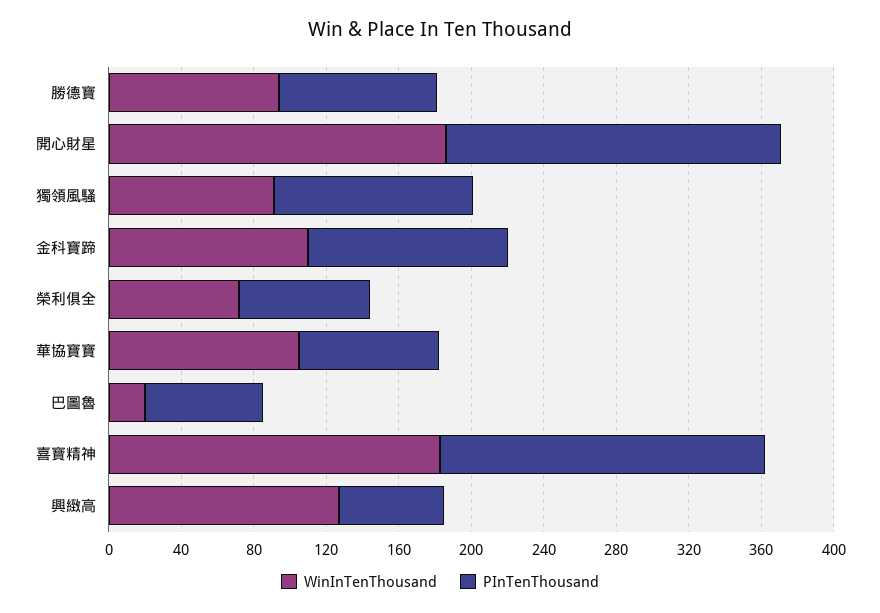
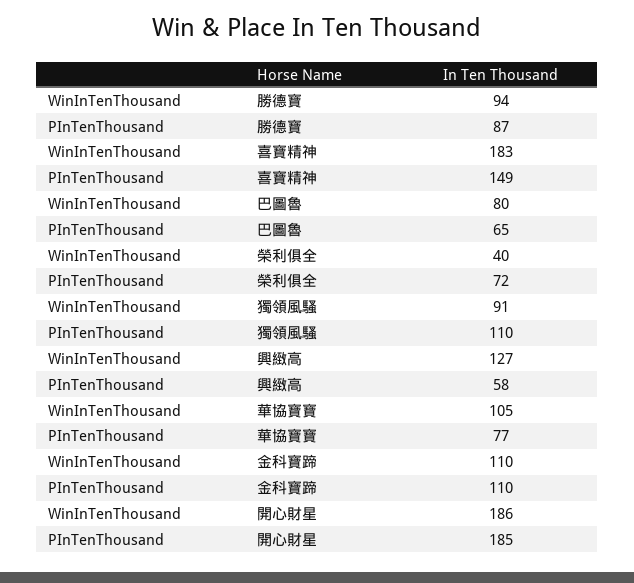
WinInTenThousand, 榮利俱全: 70 -> 40
WinInTenThousand, 巴圖魯: 20 -> 80
PInTenThousand, 喜寶精神: 180 -> 149

